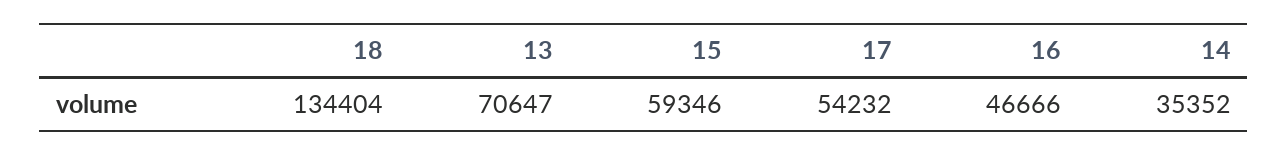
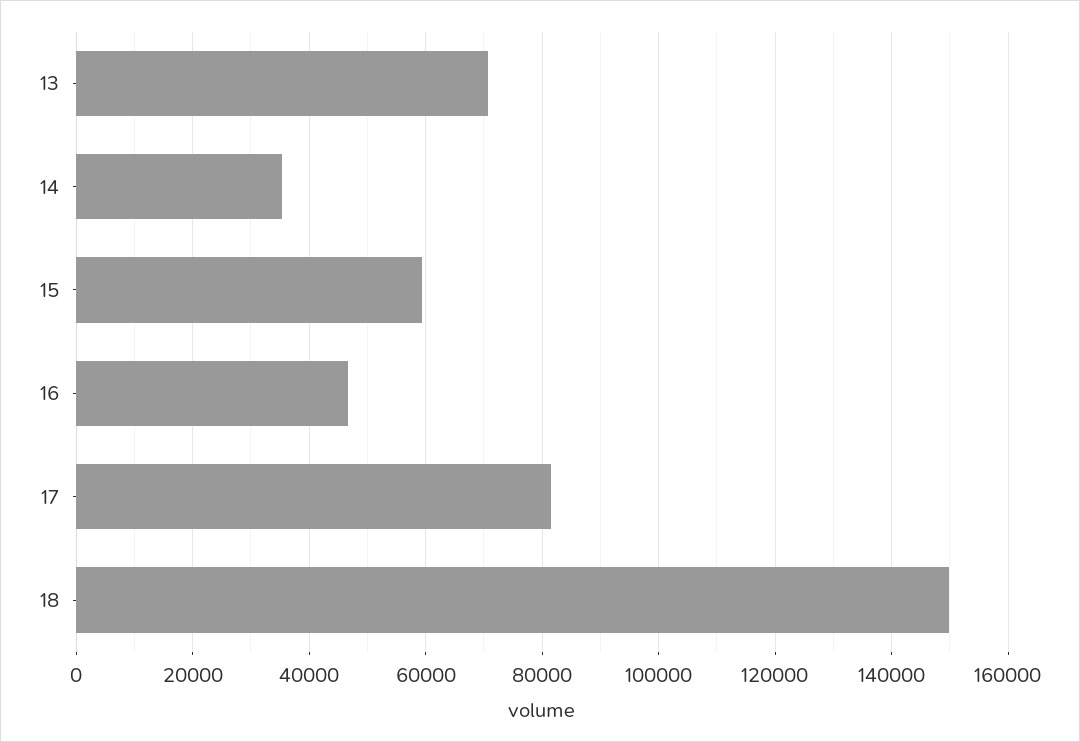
18: 134404 -> 150000
17: 54232 -> 82000

